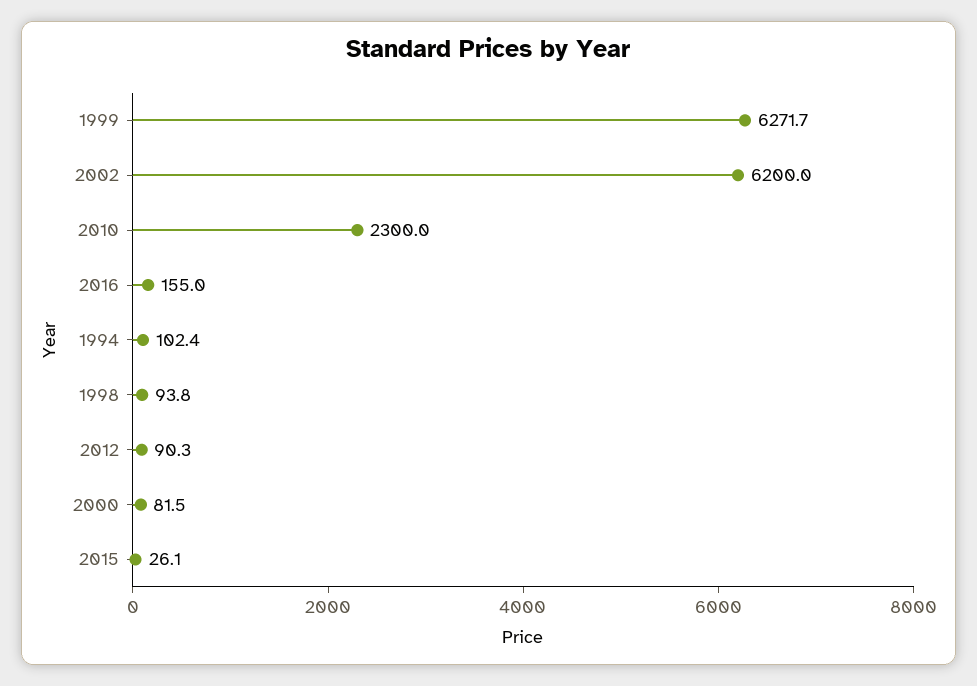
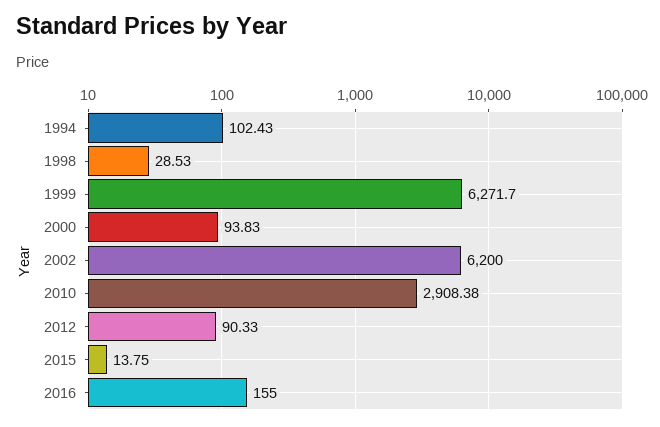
2010: 2300 -> 2908.38
1998: 93.8 -> 28.53
2000: 81.5 -> 93.83
2015: 26.1 -> 13.75

